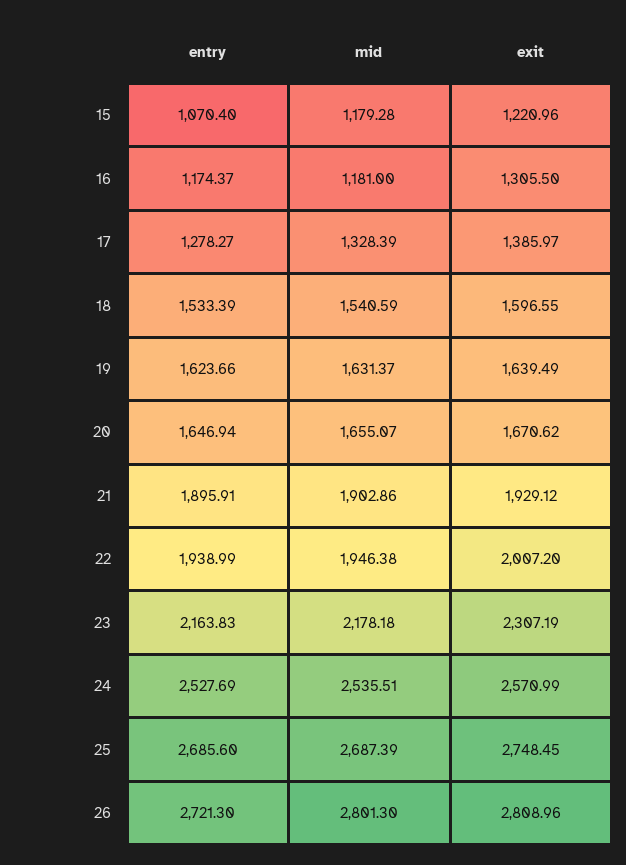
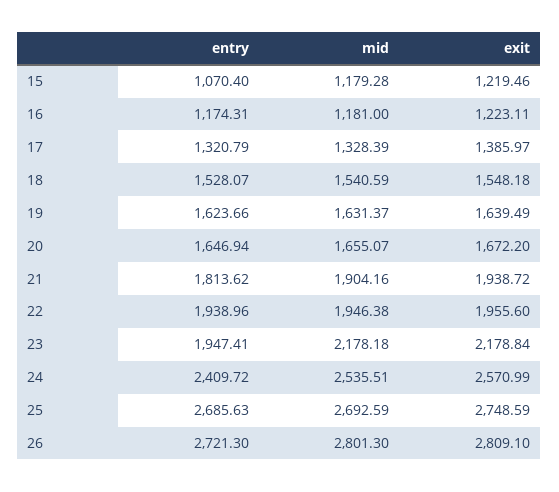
exit, 15: 1220.96 -> 1219.46
entry, 16: 1174.37 -> 1174.31
exit, 16: 1305.5 -> 1223.11
entry, 17: 1278.27 -> 1320.79
entry, 18: 1533.39 -> 1528.07
exit, 18: 1596.55 -> 1548.18
exit, 20: 1670.62 -> 1672.2
entry, 21: 1895.91 -> 1813.62
mid, 21: 1902.86 -> 1904.16
exit, 21: 1929.12 -> 1938.72
entry, 22: 1938.99 -> 1938.96
exit, 22: 2007.2 -> 1955.6
entry, 23: 2163.83 -> 1947.41
exit, 23: 2307.19 -> 2178.84
entry, 24: 2527.69 -> 2409.72
entry, 25: 2685.6 -> 2685.63
mid, 25: 2687.39 -> 2692.59
exit, 25: 2748.45 -> 2748.59
exit, 26: 2808.96 -> 2809.1

